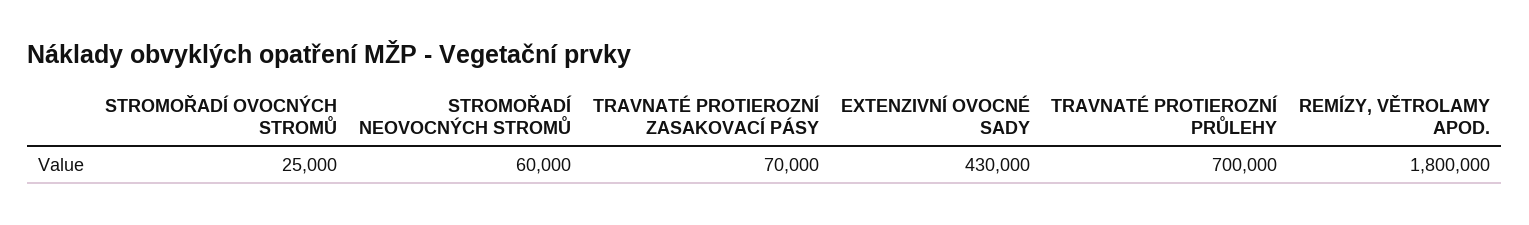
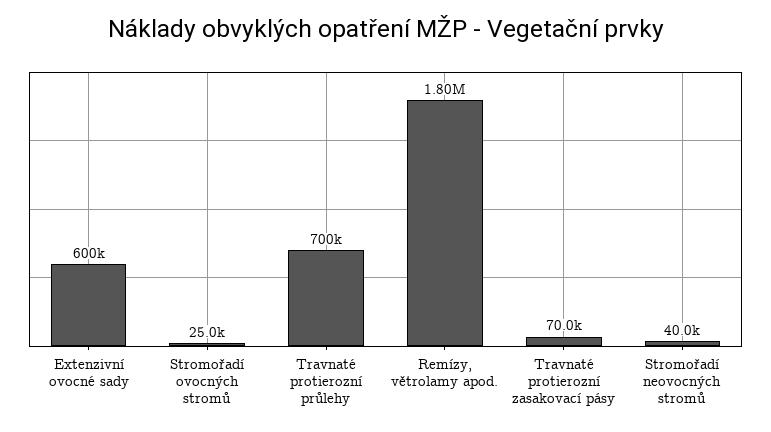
STROMOŘADÍ NEOVOCNÝCH STROMŮ: 60000 -> 40000
EXTENZIVNÍ OVOCNÉ SADY: 430000 -> 600000

